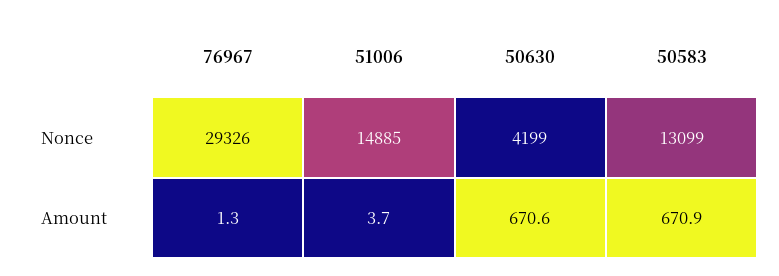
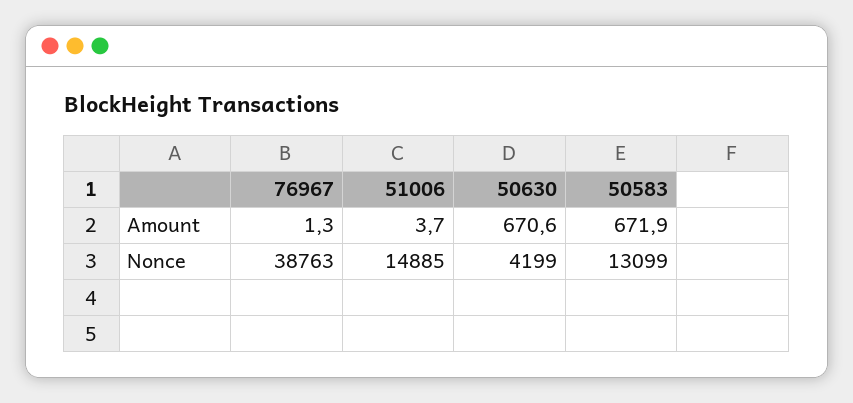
76967, Nonce: 29326 -> 38763
50583, Amount: 670.9 -> 671.9

